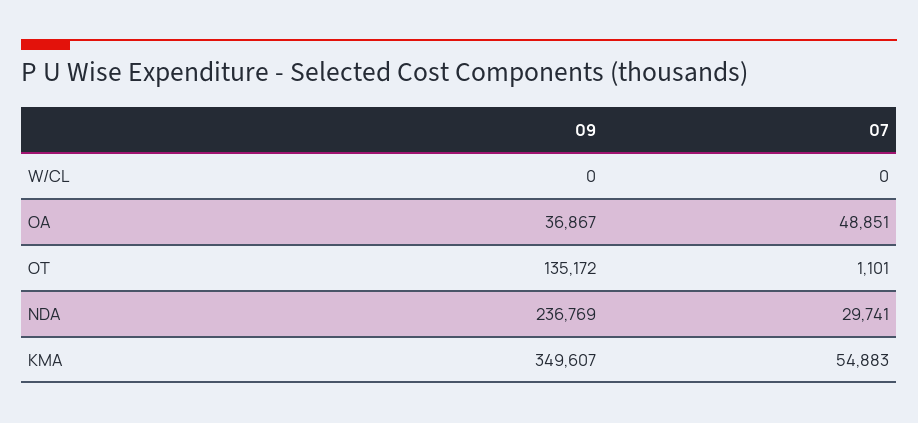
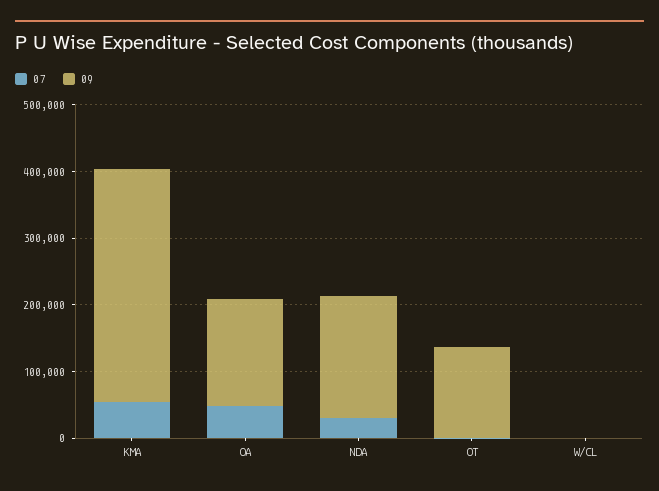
09, OA: 36867 -> 160000
09, NDA: 236769 -> 180000

